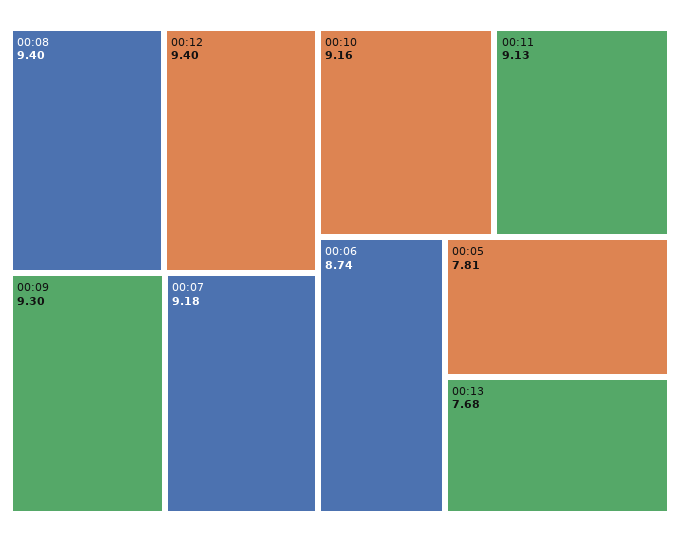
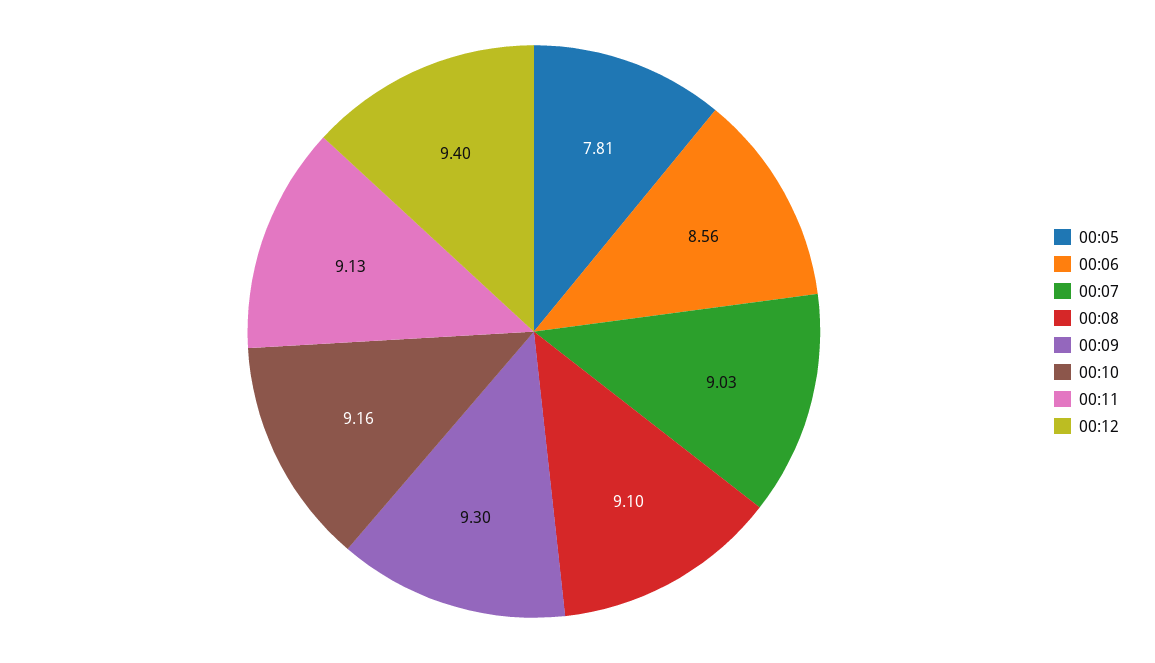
00:08: 9.4 -> 9.1
00:07: 9.18 -> 9.03
00:06: 8.74 -> 8.56
00:13: 7.68 -> none

